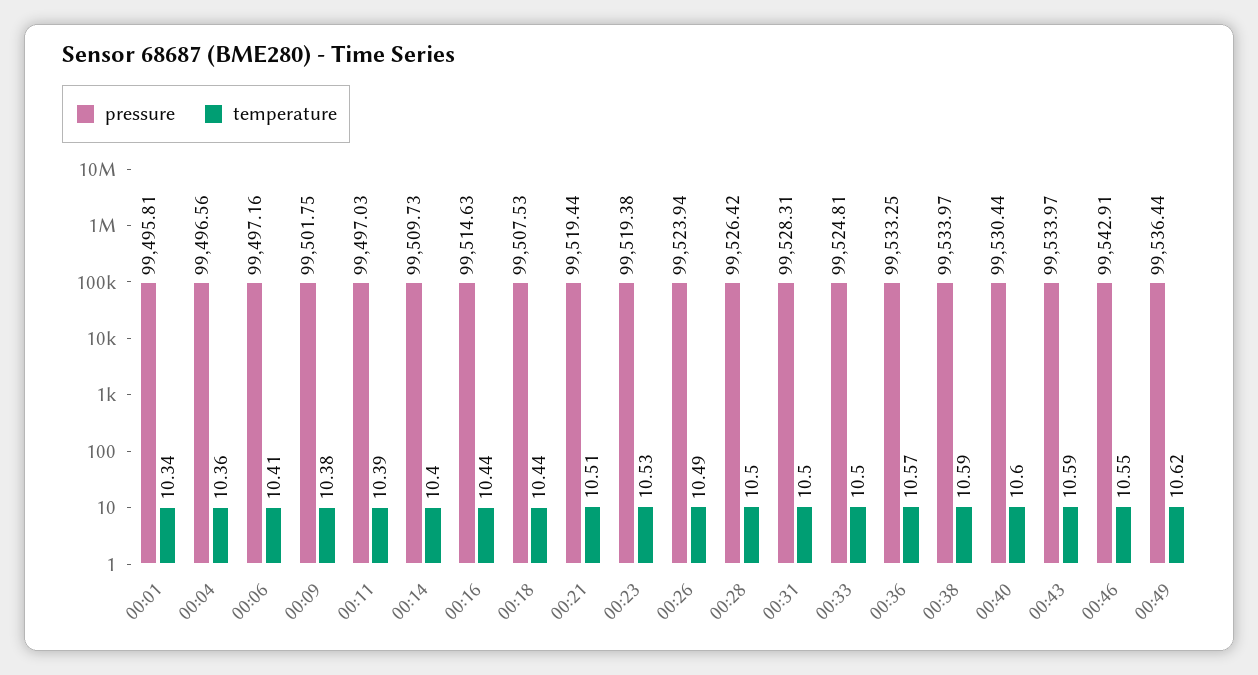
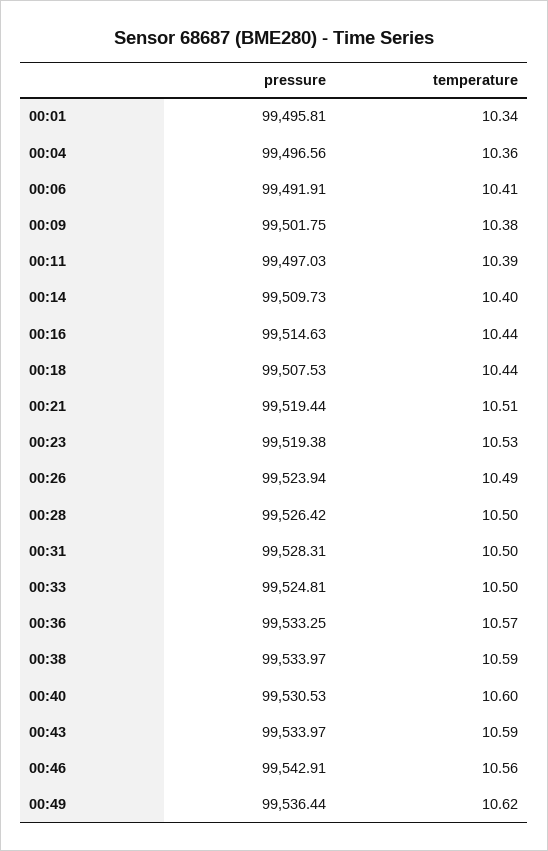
pressure, 00:06: 99497.16 -> 99491.91
pressure, 00:40: 99530.44 -> 99530.53
temperature, 00:46: 10.55 -> 10.56

